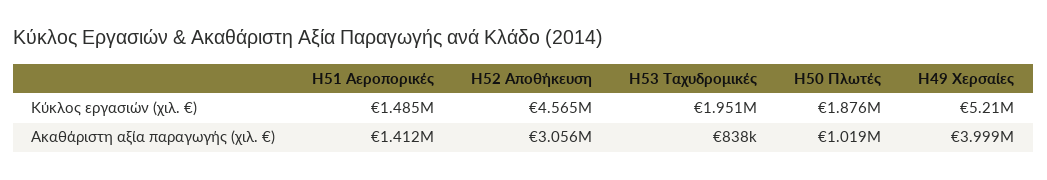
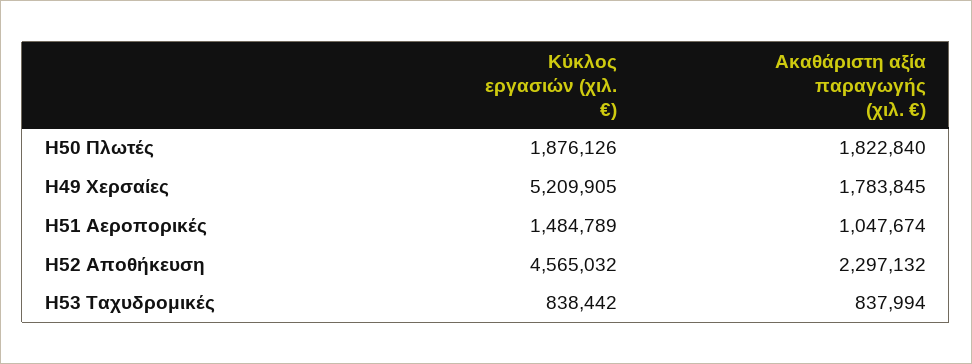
H53 Ταχυδρομικές, Κύκλος εργασιών (χιλ. €): 1951000 -> 838442
H51 Αεροπορικές, Ακαθάριστη αξία παραγωγής (χιλ. €): 1412000 -> 1047674
H52 Αποθήκευση, Ακαθάριστη αξία παραγωγής (χιλ. €): 3056000 -> 2297132
H50 Πλωτές, Ακαθάριστη αξία παραγωγής (χιλ. €): 1019000 -> 1822840
H49 Χερσαίες, Ακαθάριστη αξία παραγωγής (χιλ. €): 3999000 -> 1783845

